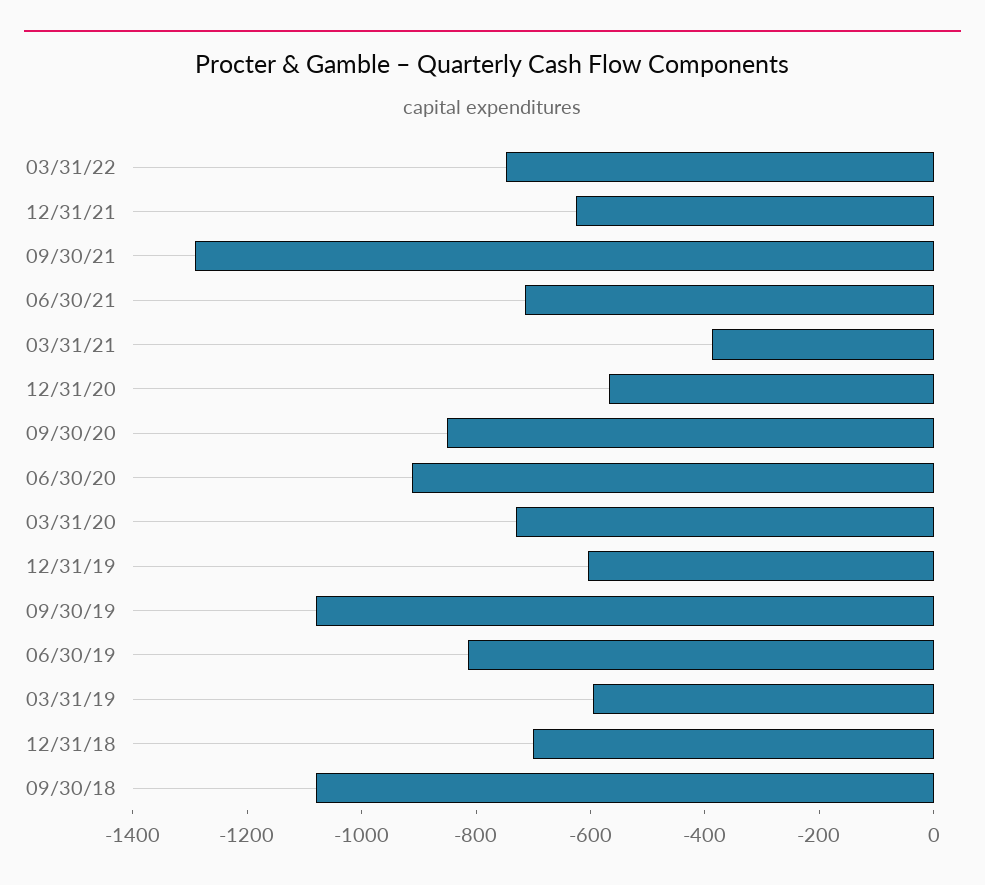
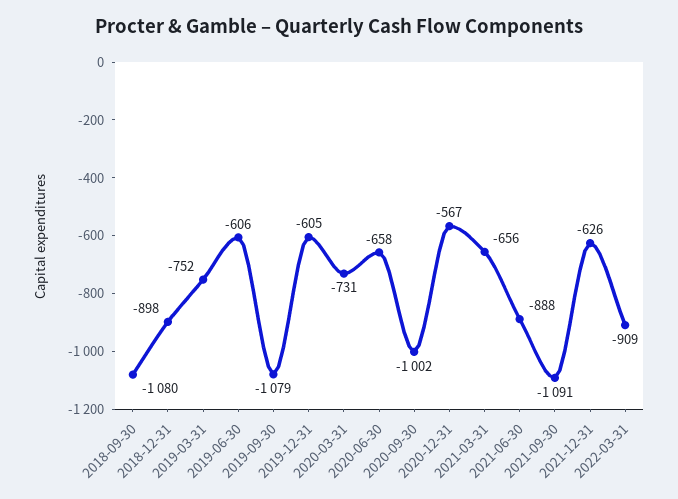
03/31/22: -750 -> -909
09/30/21: -1300 -> -1091
06/30/21: -700 -> -888
03/31/21: -400 -> -656
09/30/20: -850 -> -1002
06/30/20: -900 -> -658
06/30/19: -800 -> -606
03/31/19: -600 -> -752
12/31/18: -700 -> -898

